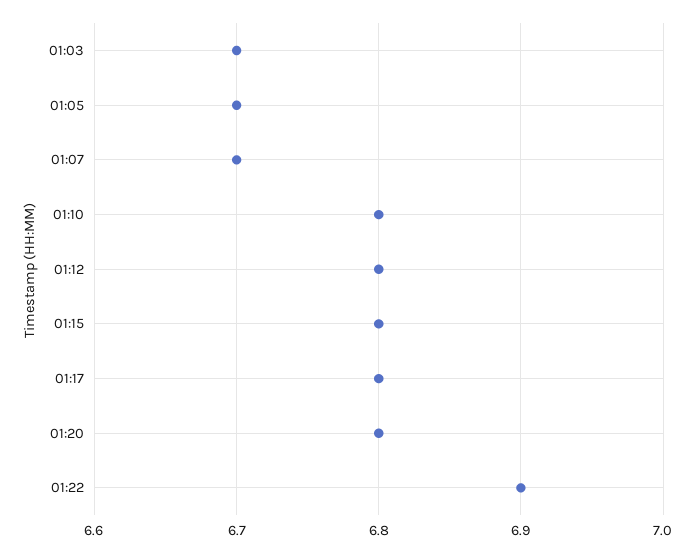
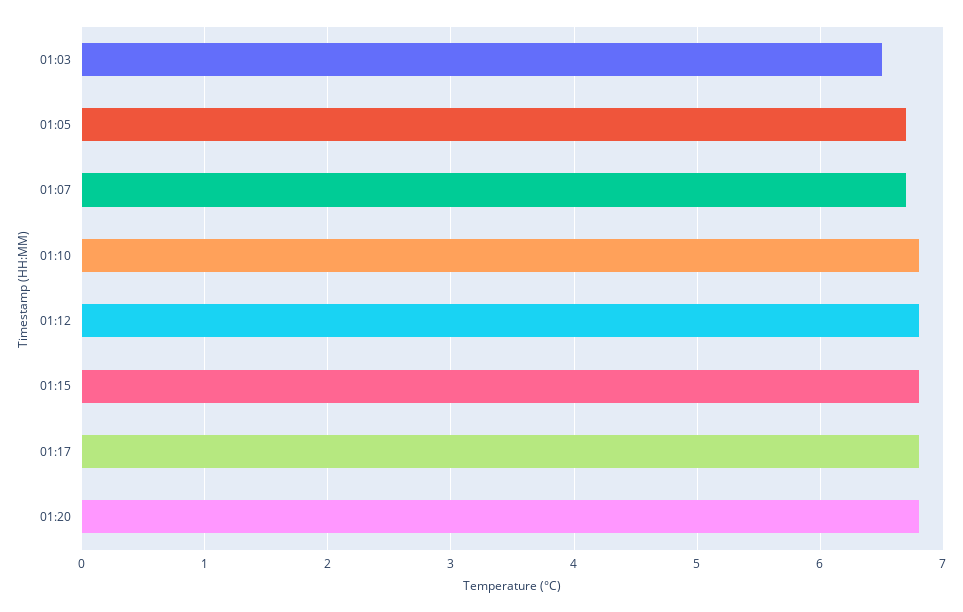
01:03: 6.7 -> 6.5
01:22: 6.9 -> none

